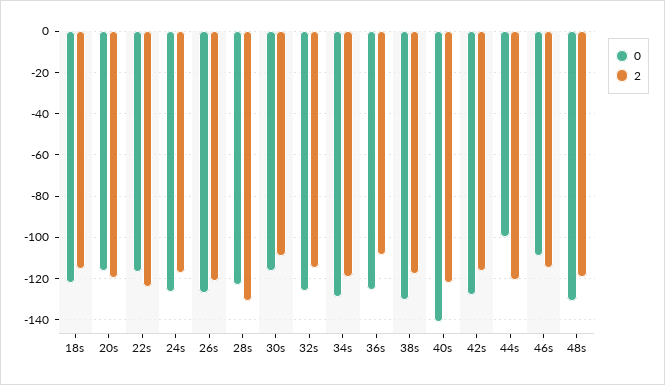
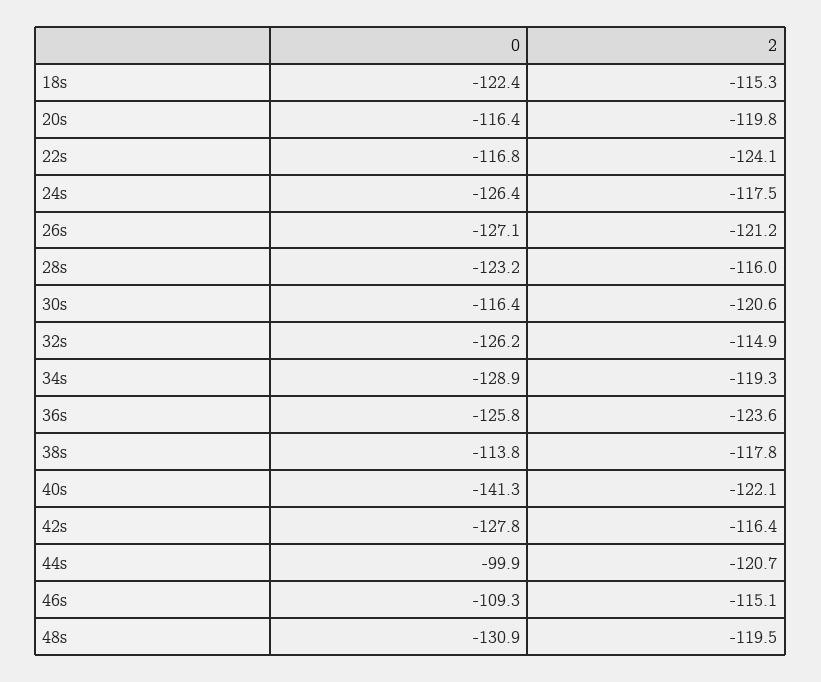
2, 28s: -130 -> -116
2, 30s: -110 -> -120.6
2, 36s: -110 -> -123.6
0, 38s: -130 -> -113.8

